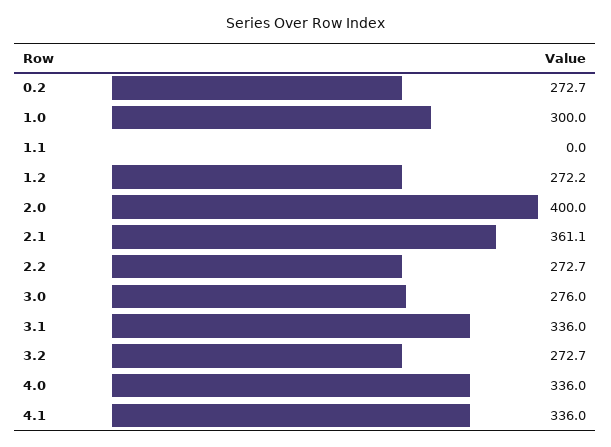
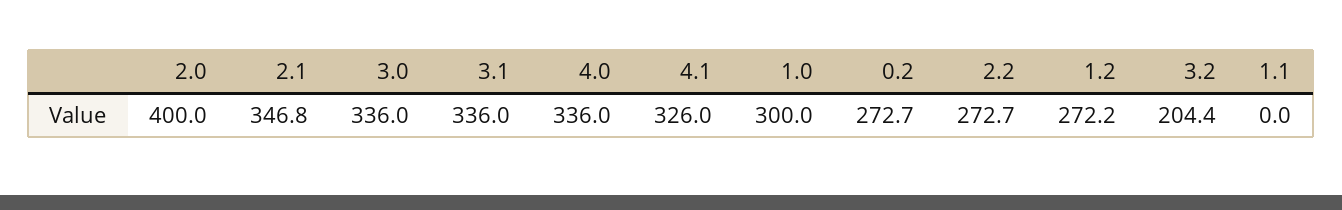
2.1: 361.1 -> 346.8
3.0: 276 -> 336
3.2: 272.7 -> 204.4
4.1: 336 -> 326

